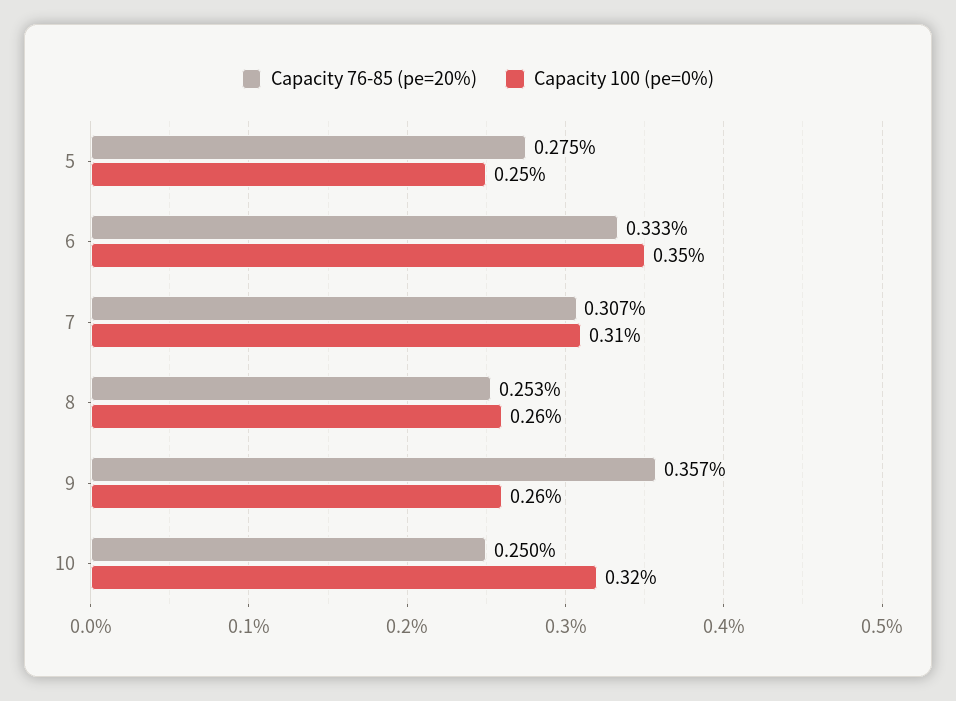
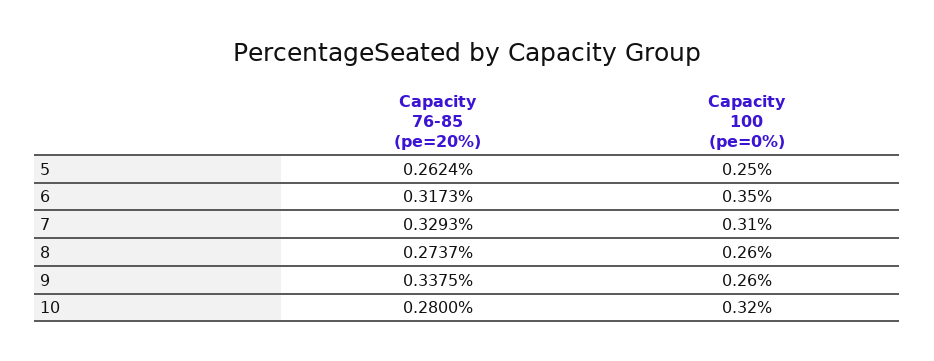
Capacity 76-85 (pe=20%), 5: 0.275 -> 0.2624
Capacity 76-85 (pe=20%), 6: 0.333 -> 0.3173
Capacity 76-85 (pe=20%), 7: 0.307 -> 0.3293
Capacity 76-85 (pe=20%), 8: 0.253 -> 0.2737
Capacity 76-85 (pe=20%), 9: 0.357 -> 0.3375
Capacity 76-85 (pe=20%), 10: 0.25 -> 0.28

